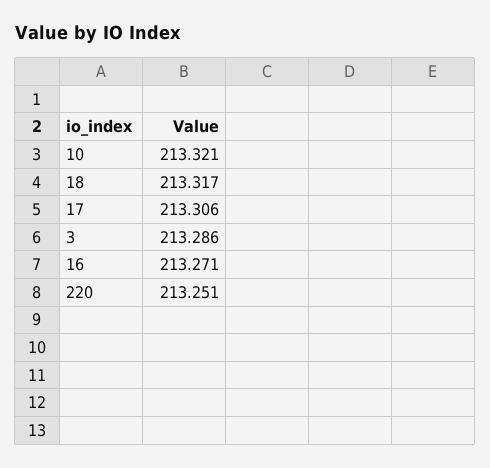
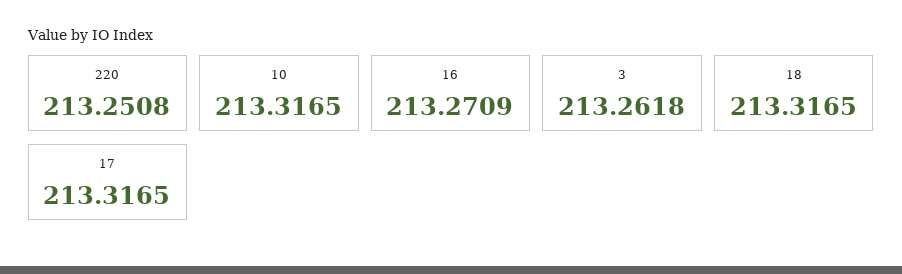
10: 213.321 -> 213.3165
17: 213.306 -> 213.3165
3: 213.286 -> 213.2618

